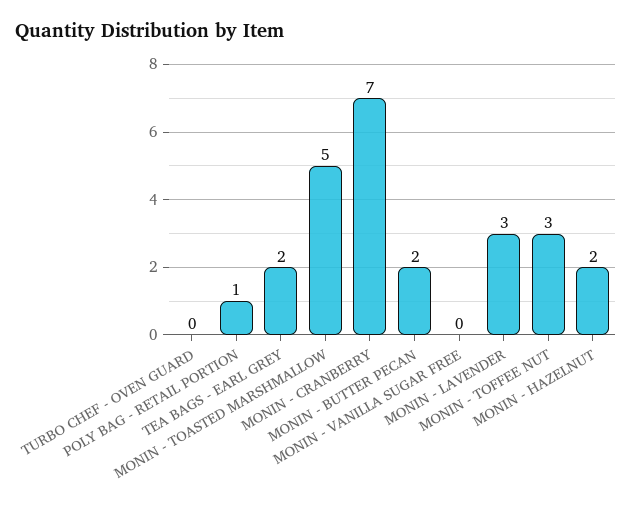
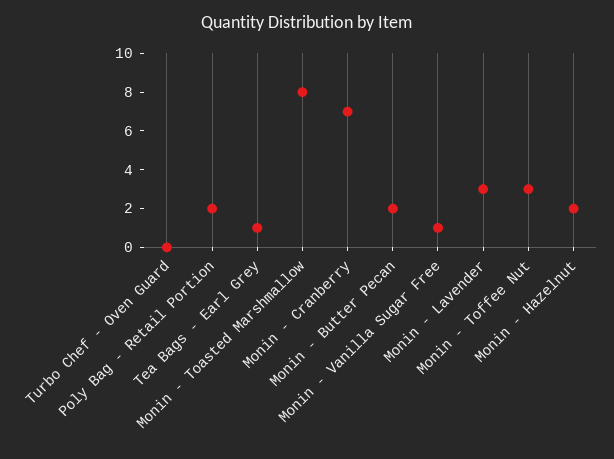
POLY BAG - RETAIL PORTION: 1 -> 2
TEA BAGS - EARL GREY: 2 -> 1
MONIN - TOASTED MARSHMALLOW: 5 -> 8
MONIN - VANILLA SUGAR FREE: 0 -> 1

